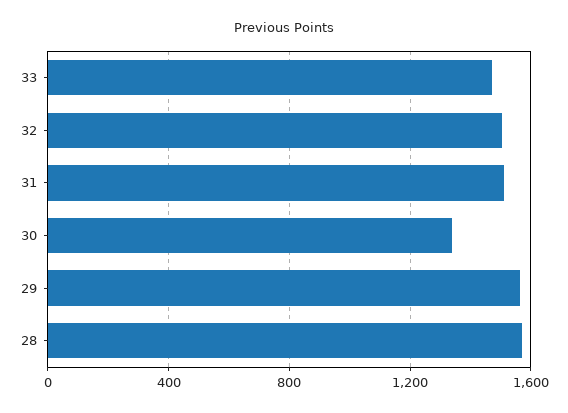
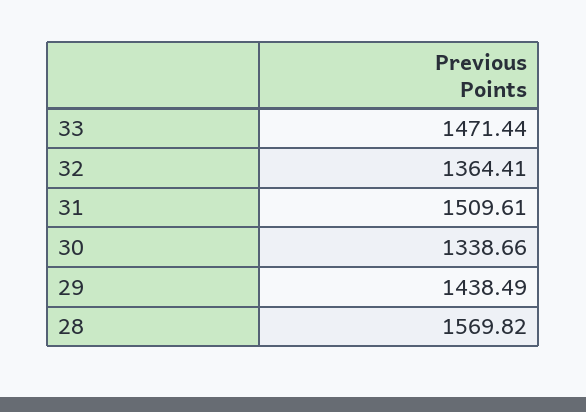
32: 1500 -> 1364.41
29: 1550 -> 1438.49

